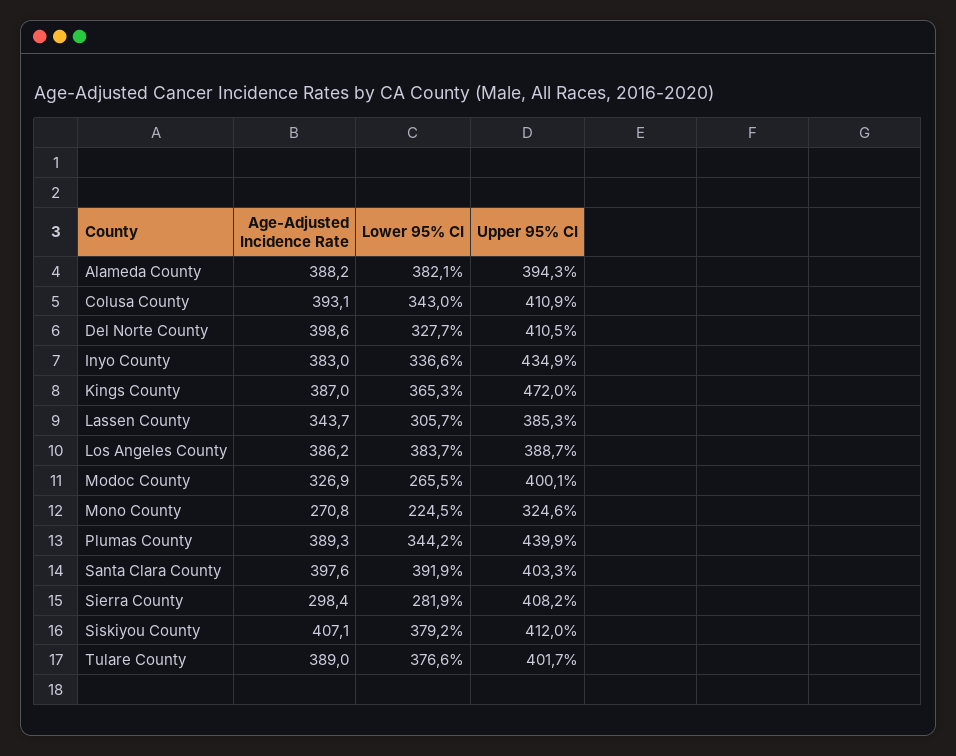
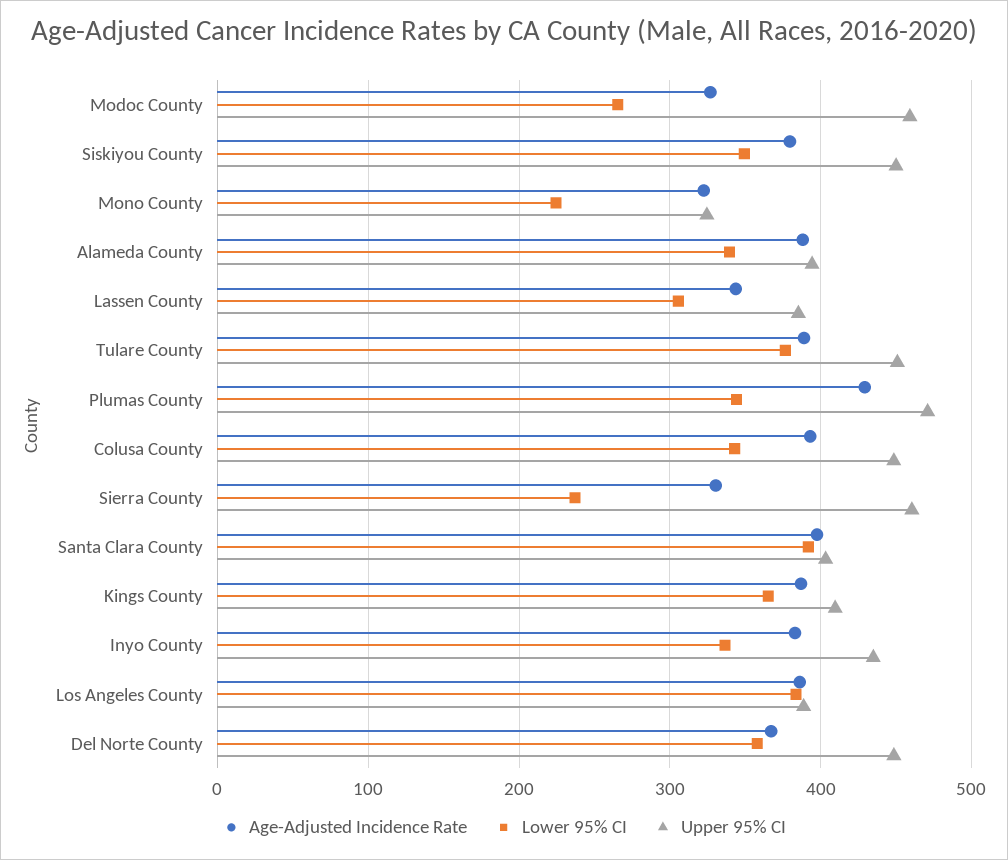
Lower 95% CI, Alameda County: 382.1 -> 340
Upper 95% CI, Colusa County: 410.9 -> 450
Age-Adjusted Incidence Rate, Del Norte County: 398.6 -> 370
Lower 95% CI, Del Norte County: 327.7 -> 360
Upper 95% CI, Del Norte County: 410.5 -> 450
Upper 95% CI, Kings County: 472 -> 410
Upper 95% CI, Modoc County: 400.1 -> 460
Age-Adjusted Incidence Rate, Mono County: 270.8 -> 320
Age-Adjusted Incidence Rate, Plumas County: 389.3 -> 430
Upper 95% CI, Plumas County: 439.9 -> 470
Age-Adjusted Incidence Rate, Sierra County: 298.4 -> 330
Lower 95% CI, Sierra County: 281.9 -> 240
Upper 95% CI, Sierra County: 408.2 -> 460
Age-Adjusted Incidence Rate, Siskiyou County: 407.1 -> 380
Lower 95% CI, Siskiyou County: 379.2 -> 350
Upper 95% CI, Siskiyou County: 412 -> 450
Upper 95% CI, Tulare County: 401.7 -> 450

